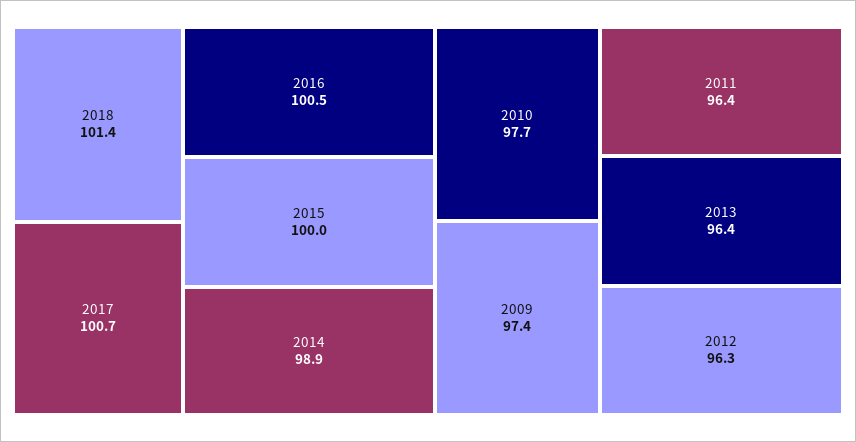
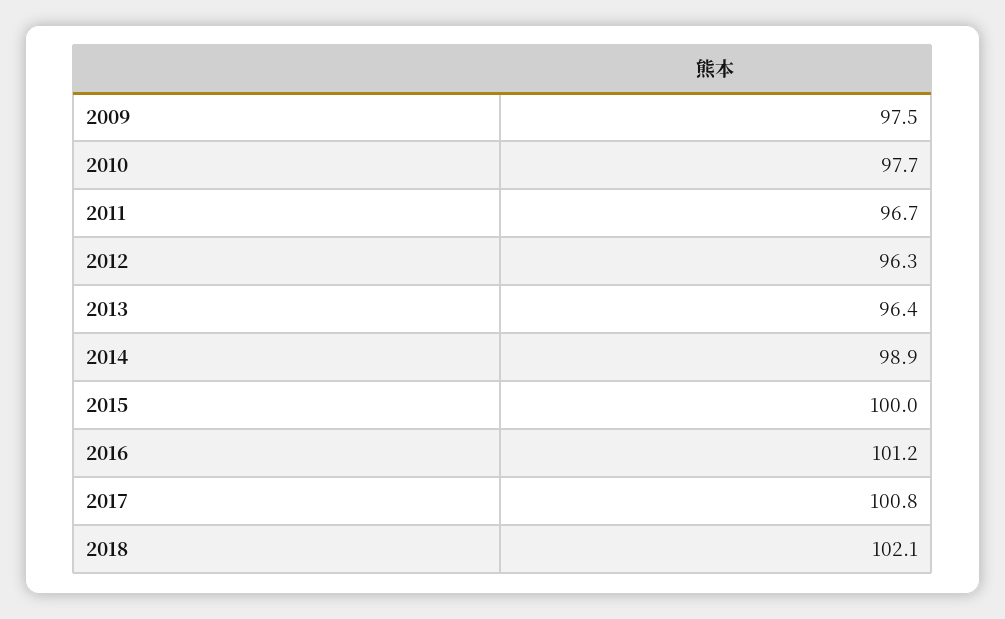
2018: 101.4 -> 102.1
2017: 100.7 -> 100.8
2016: 100.5 -> 101.2
2009: 97.4 -> 97.5
2011: 96.4 -> 96.7

